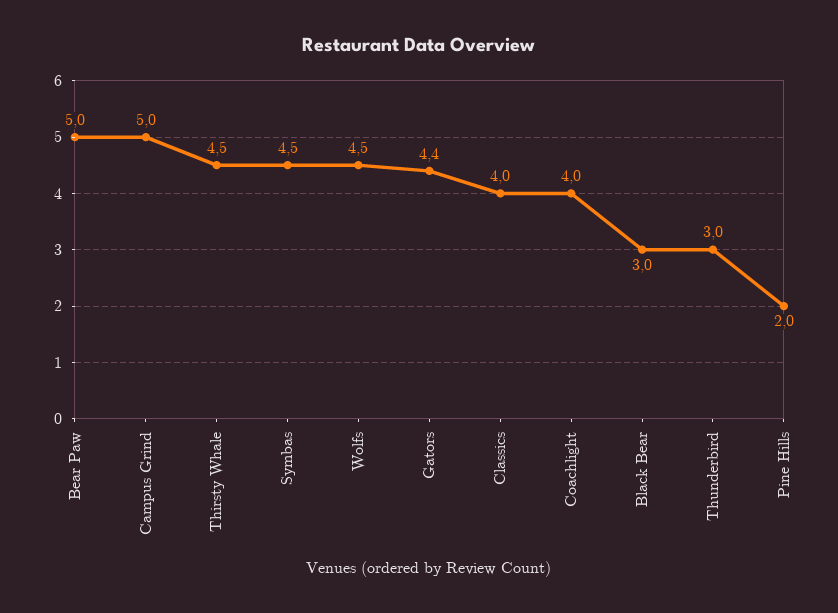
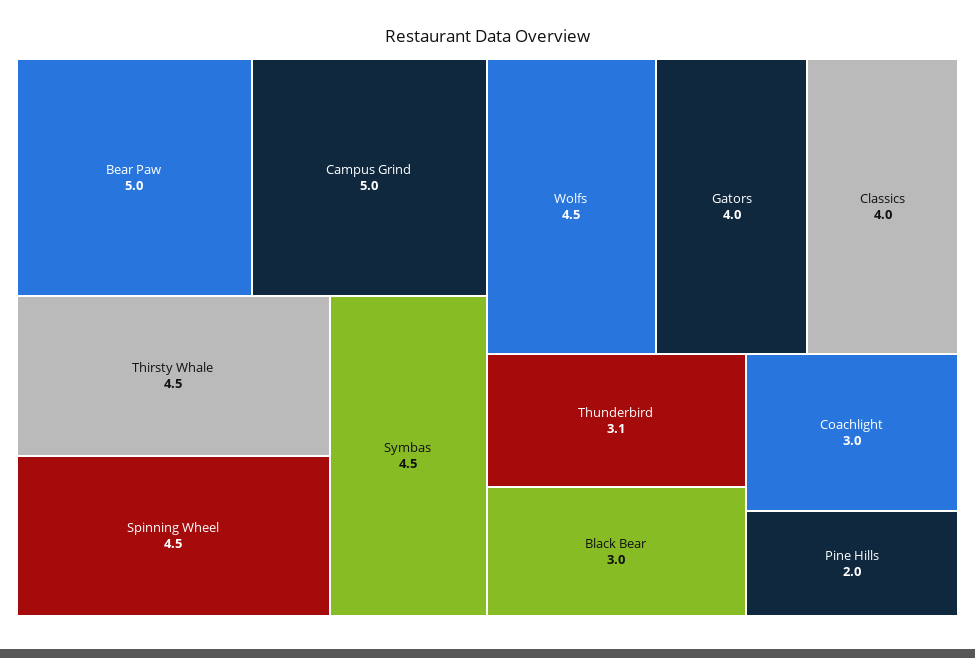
Gators: 4.4 -> 4
Coachlight: 4 -> 3
Thunderbird: 3 -> 3.1
Spinning Wheel: none -> 4.5

